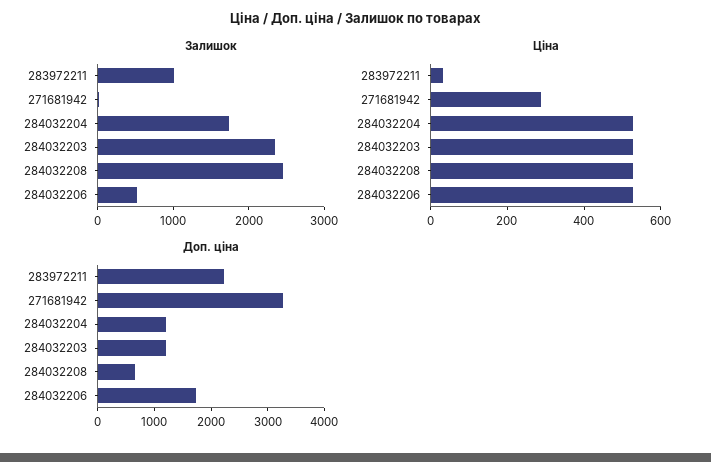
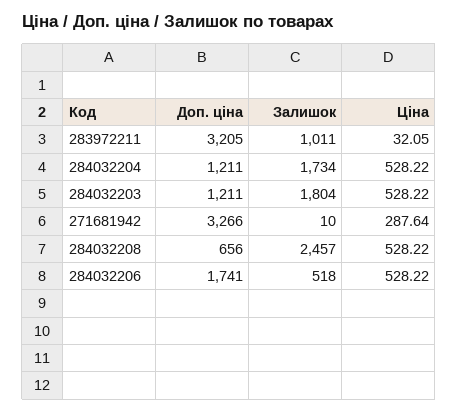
Залишок, 284032203: 2400 -> 1804
Доп. ціна, 283972211: 2200 -> 3205

